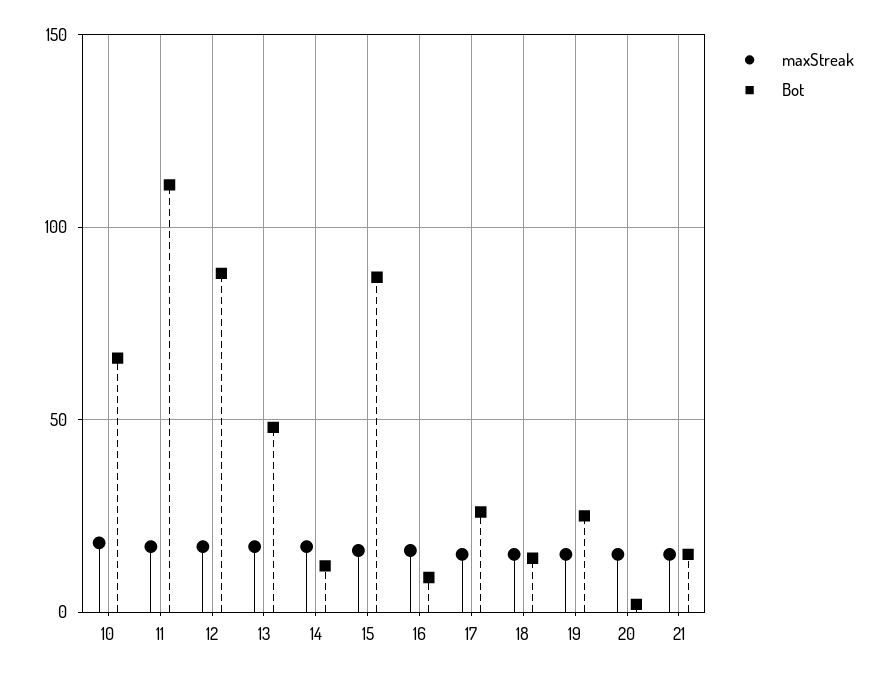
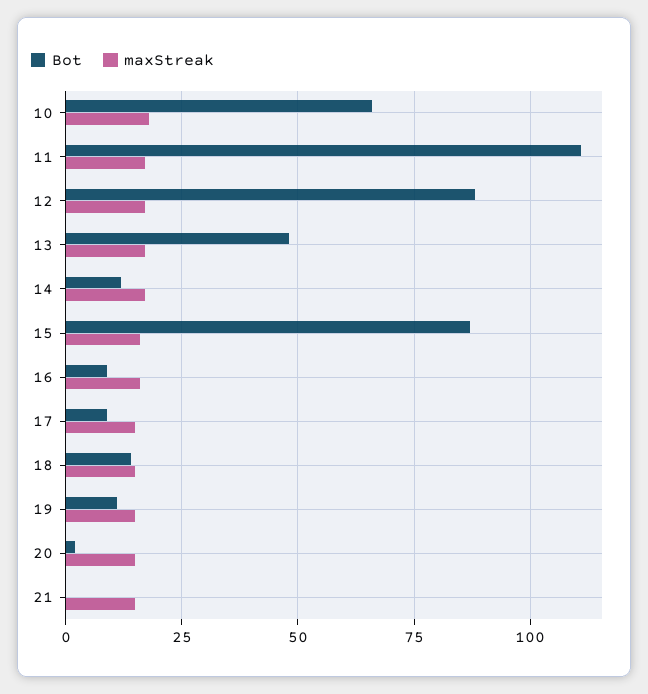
Bot, 17: 25 -> 10
Bot, 19: 25 -> 10
Bot, 21: 15 -> 0

